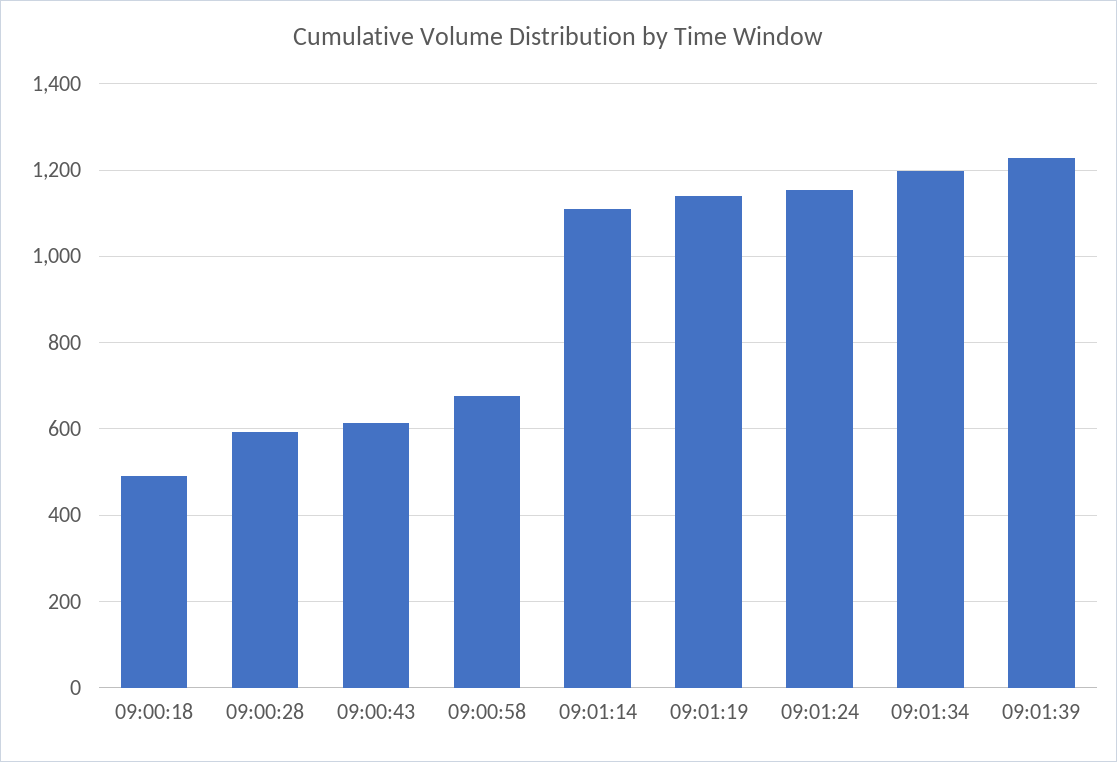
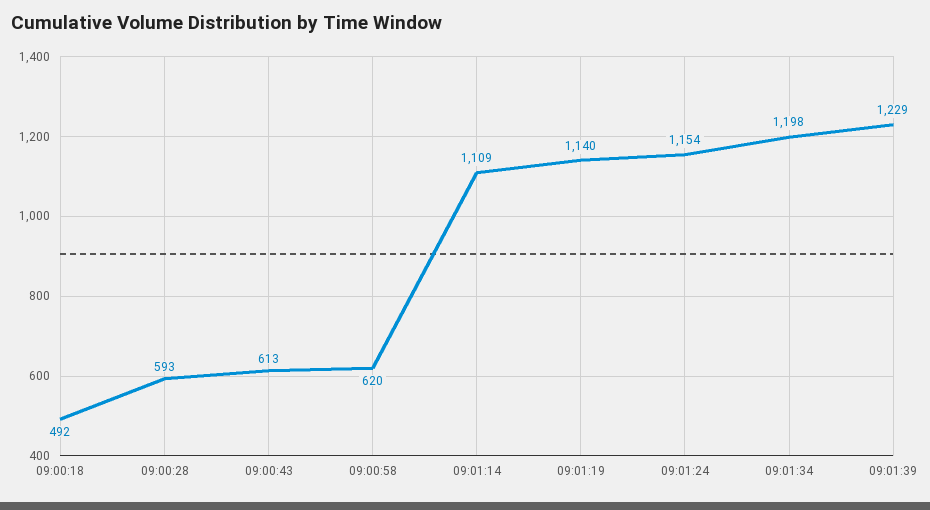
09:00:58: 680 -> 620

